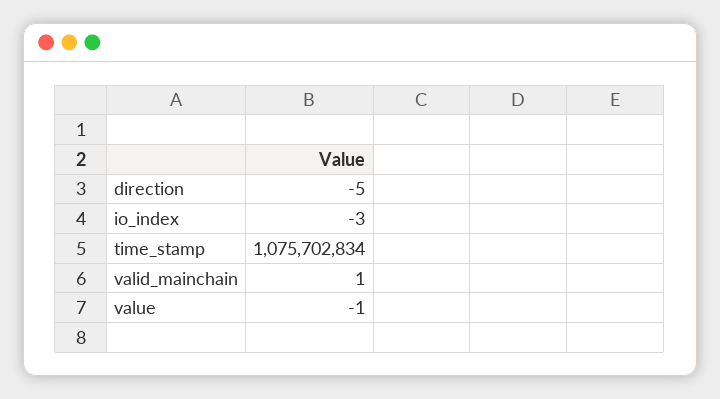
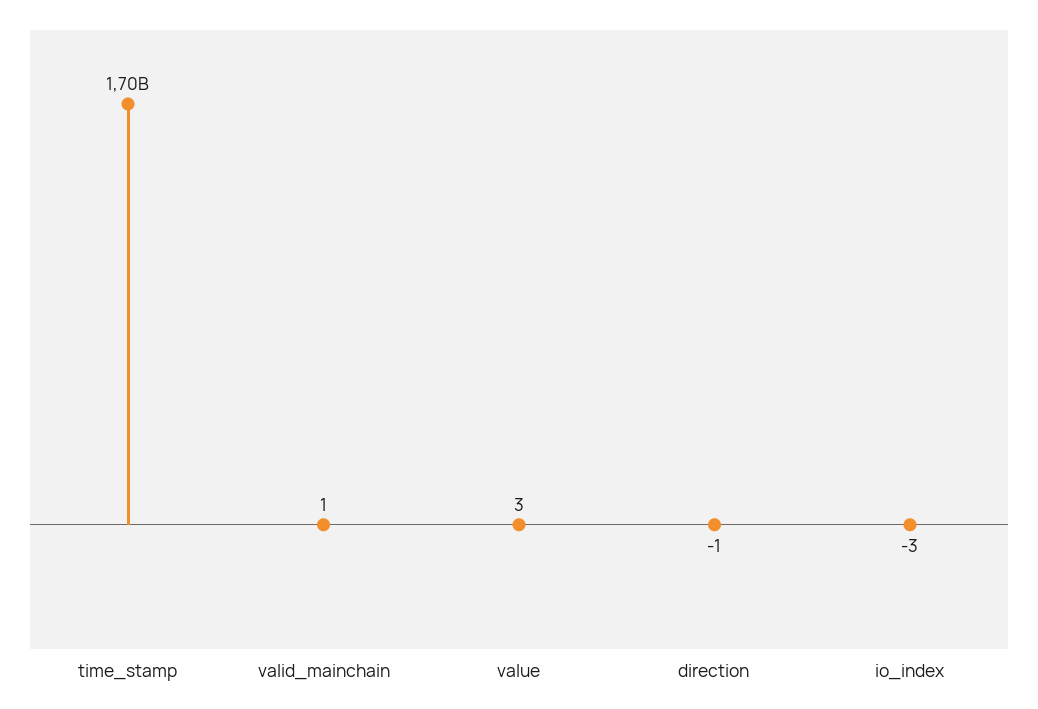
direction: -5 -> -1
time_stamp: 1075702834 -> 1700000000
value: -1 -> 3

